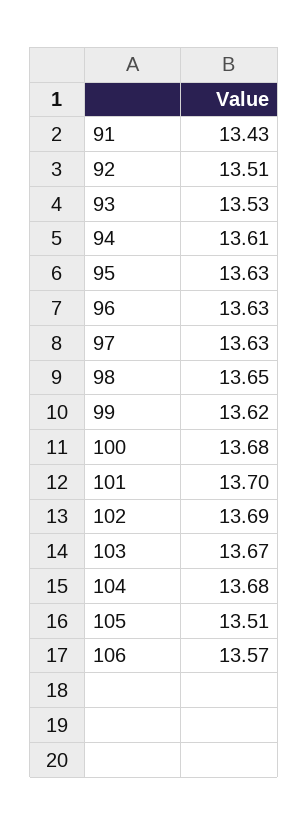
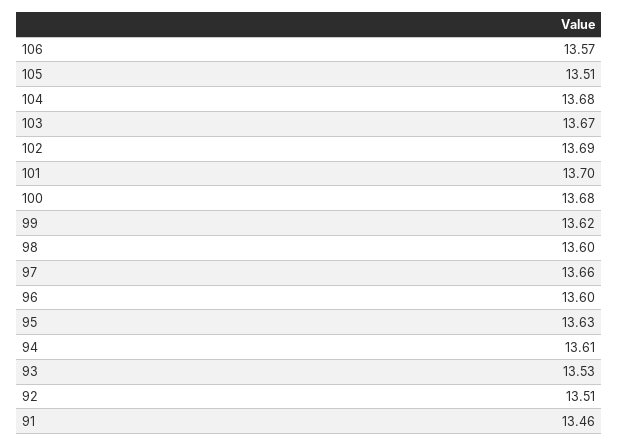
91: 13.43 -> 13.46
96: 13.63 -> 13.6
97: 13.63 -> 13.66
98: 13.65 -> 13.6

